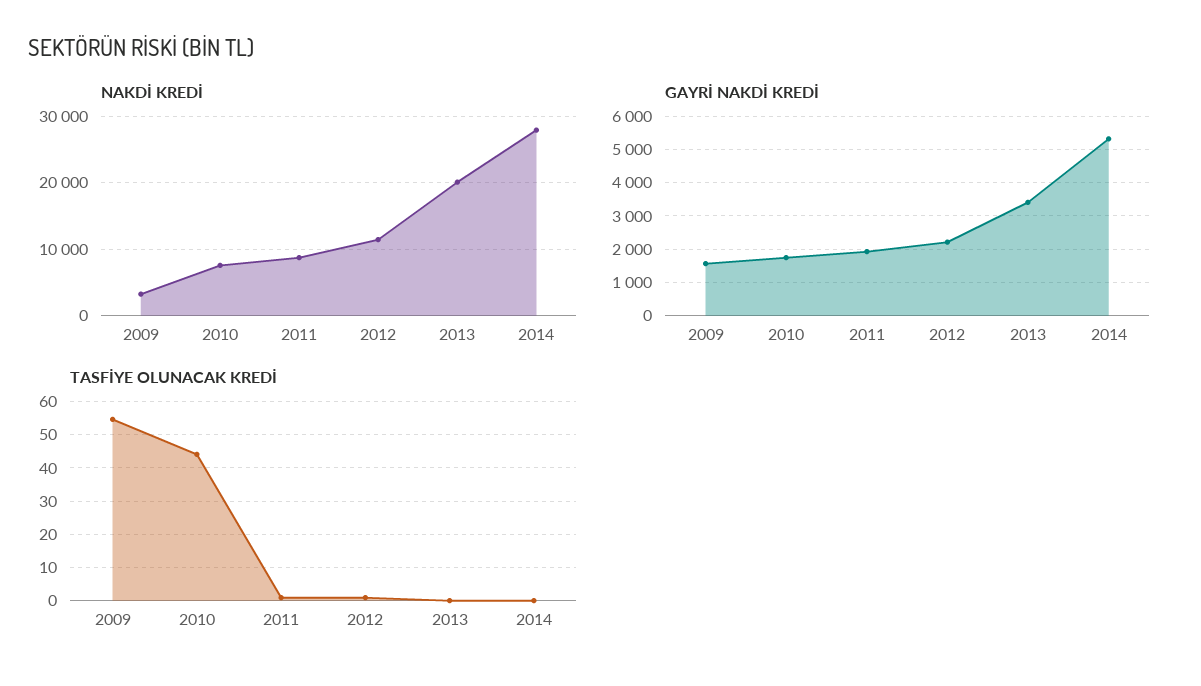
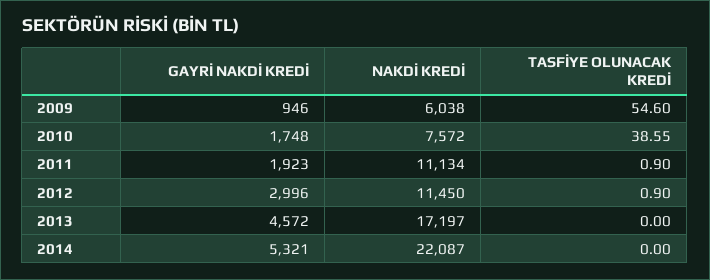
NAKDİ KREDİ, 2009: 3000 -> 6038
NAKDİ KREDİ, 2011: 9000 -> 11134
NAKDİ KREDİ, 2013: 20000 -> 17197
NAKDİ KREDİ, 2014: 28000 -> 22087
GAYRİ NAKDİ KREDİ, 2009: 1600 -> 946
GAYRİ NAKDİ KREDİ, 2012: 2200 -> 2996
GAYRİ NAKDİ KREDİ, 2013: 3400 -> 4572
TASFİYE OLUNACAK KREDİ, 2010: 44 -> 38.55

